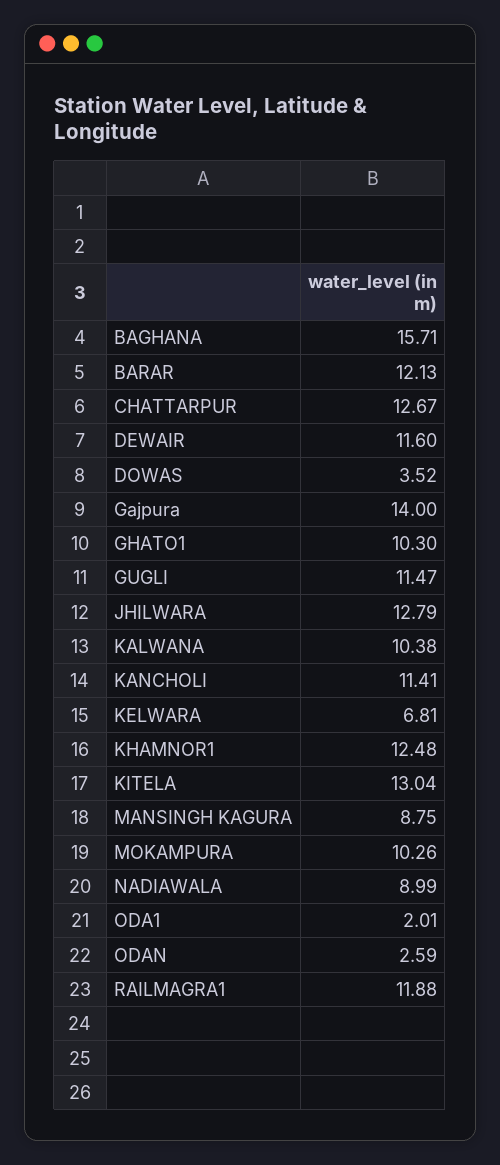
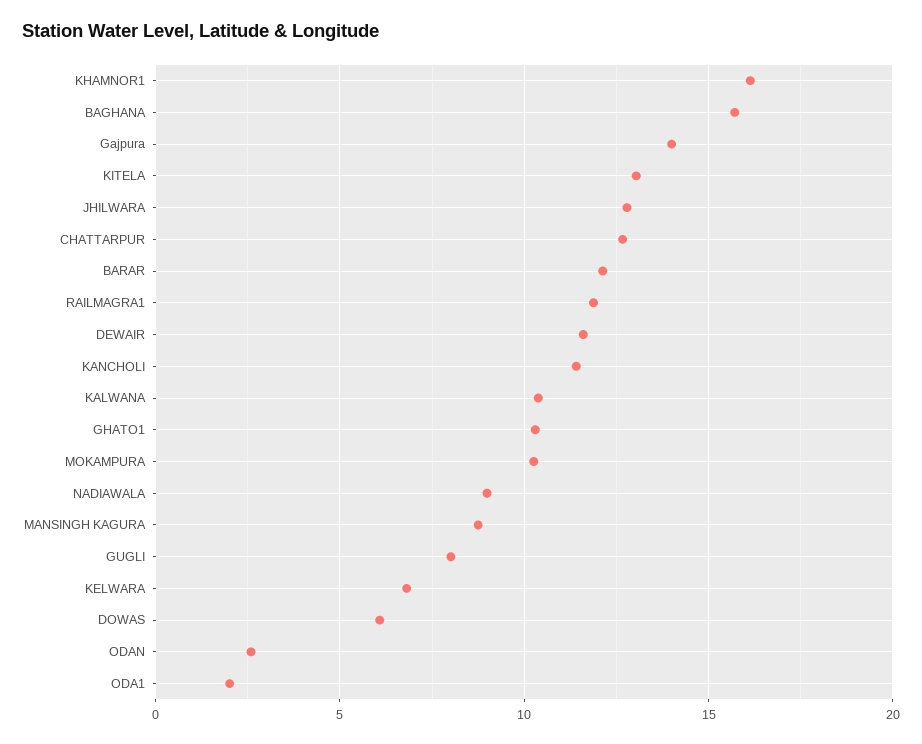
DOWAS: 3.52 -> 6
GUGLI: 11.47 -> 8
KHAMNOR1: 12.48 -> 16

